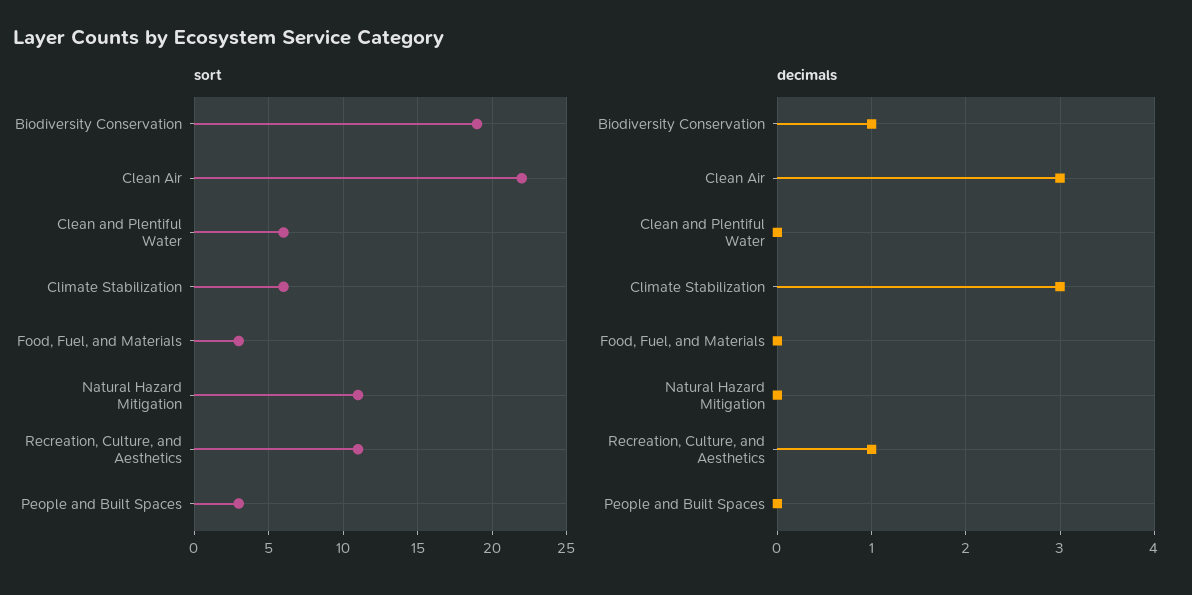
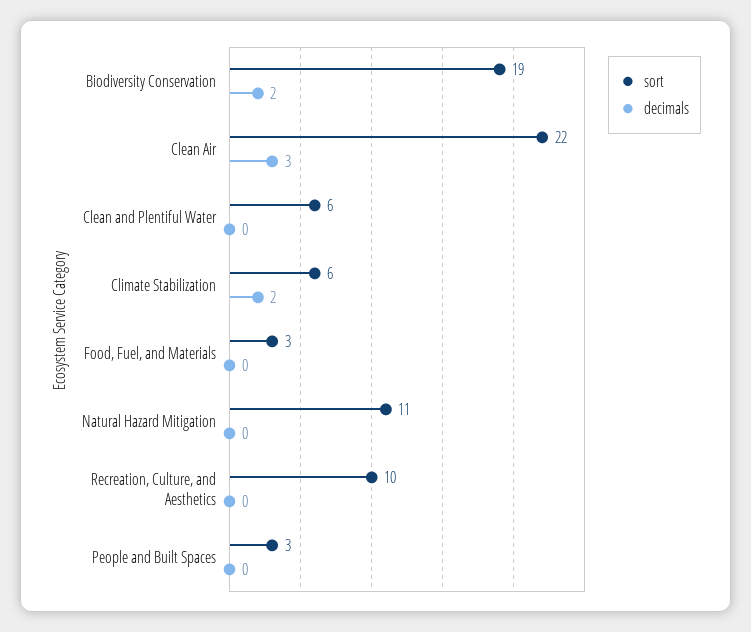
sort, Recreation, Culture, and Aesthetics: 11 -> 10
decimals, Biodiversity Conservation: 1 -> 2
decimals, Climate Stabilization: 3 -> 2
decimals, Recreation, Culture, and Aesthetics: 1 -> 0

